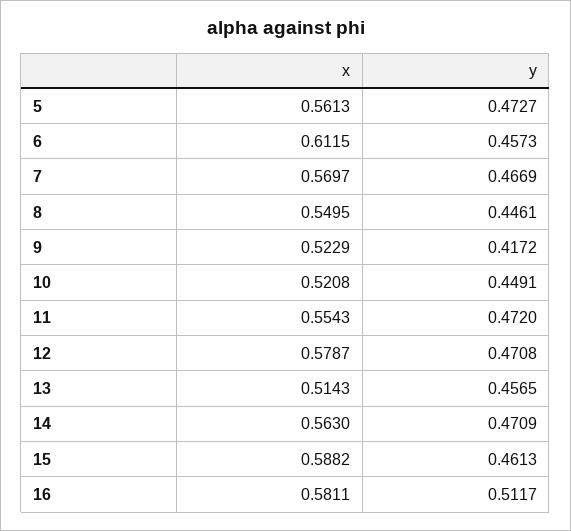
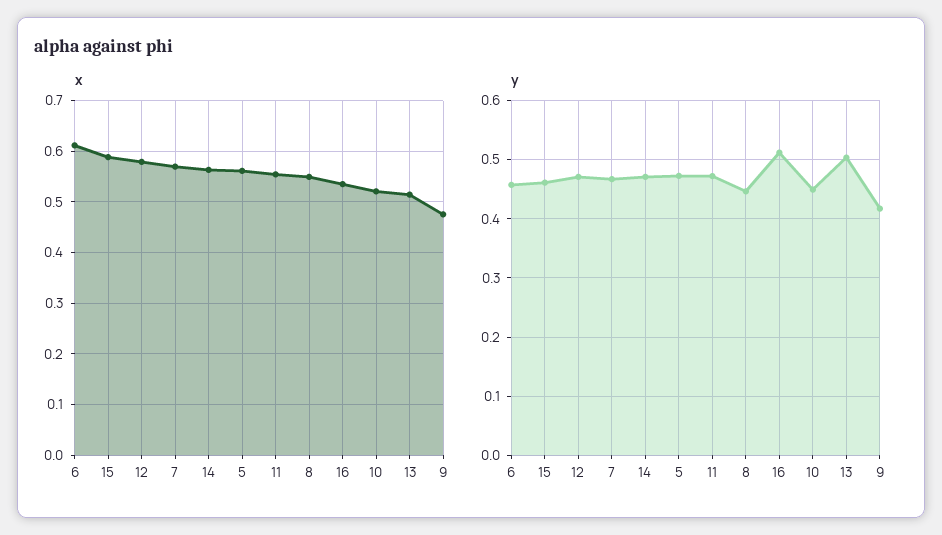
x, 9: 0.5229 -> 0.48
y, 13: 0.4565 -> 0.5
x, 16: 0.5811 -> 0.54

